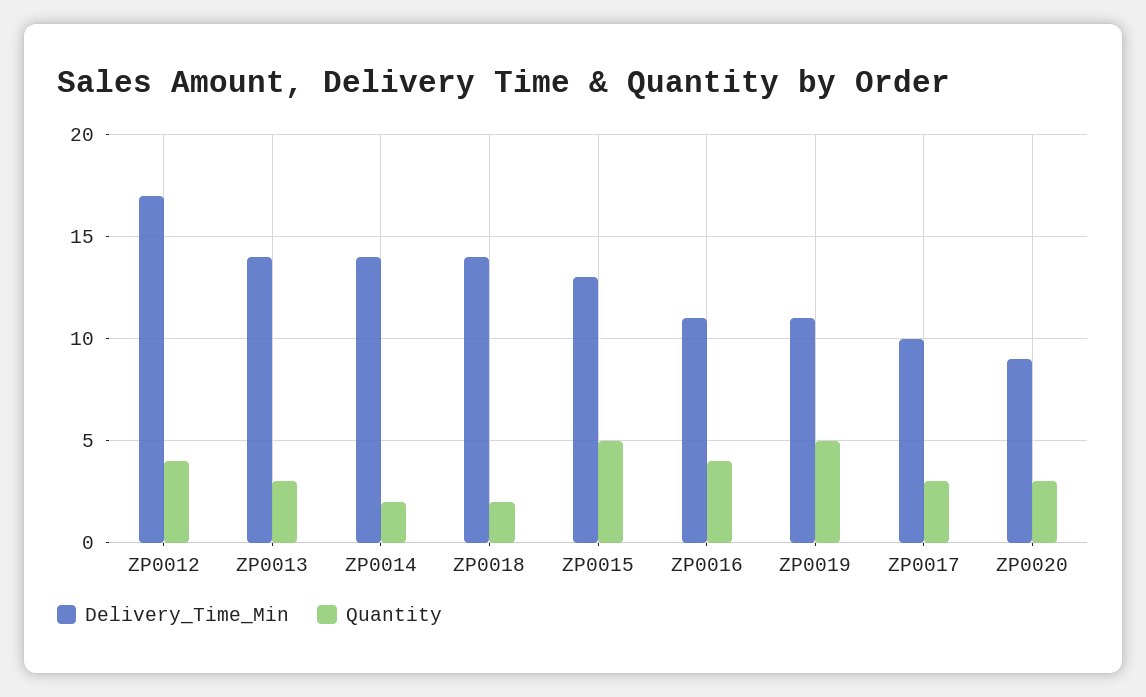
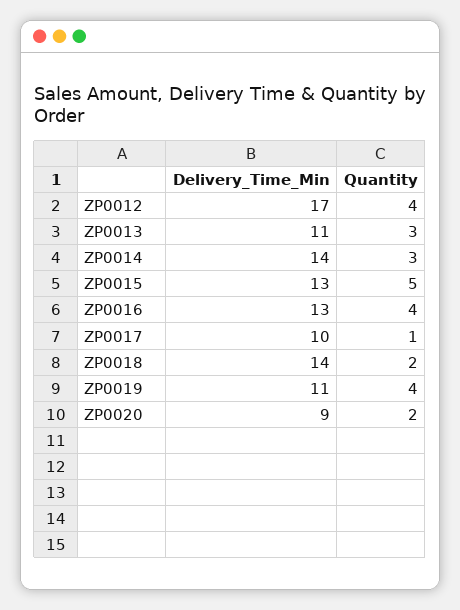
Delivery_Time_Min, ZP0013: 14 -> 11
Quantity, ZP0014: 2 -> 3
Delivery_Time_Min, ZP0016: 11 -> 13
Quantity, ZP0019: 5 -> 4
Quantity, ZP0017: 3 -> 1
Quantity, ZP0020: 3 -> 2

